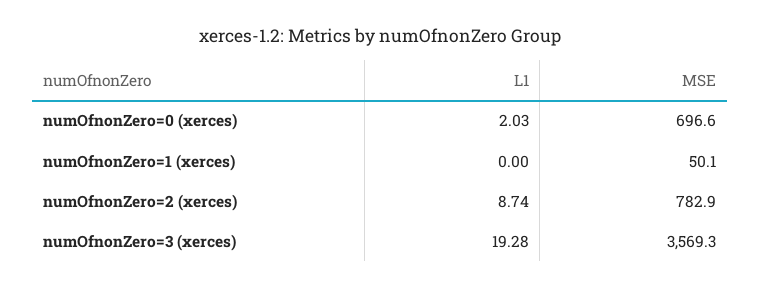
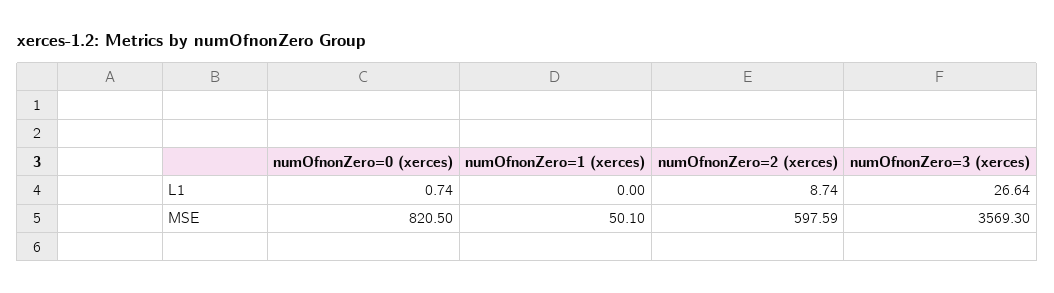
L1, numOfnonZero=0 (xerces): 2.03 -> 0.74
MSE, numOfnonZero=0 (xerces): 696.6 -> 820.5
MSE, numOfnonZero=2 (xerces): 782.9 -> 597.59
L1, numOfnonZero=3 (xerces): 19.28 -> 26.64

